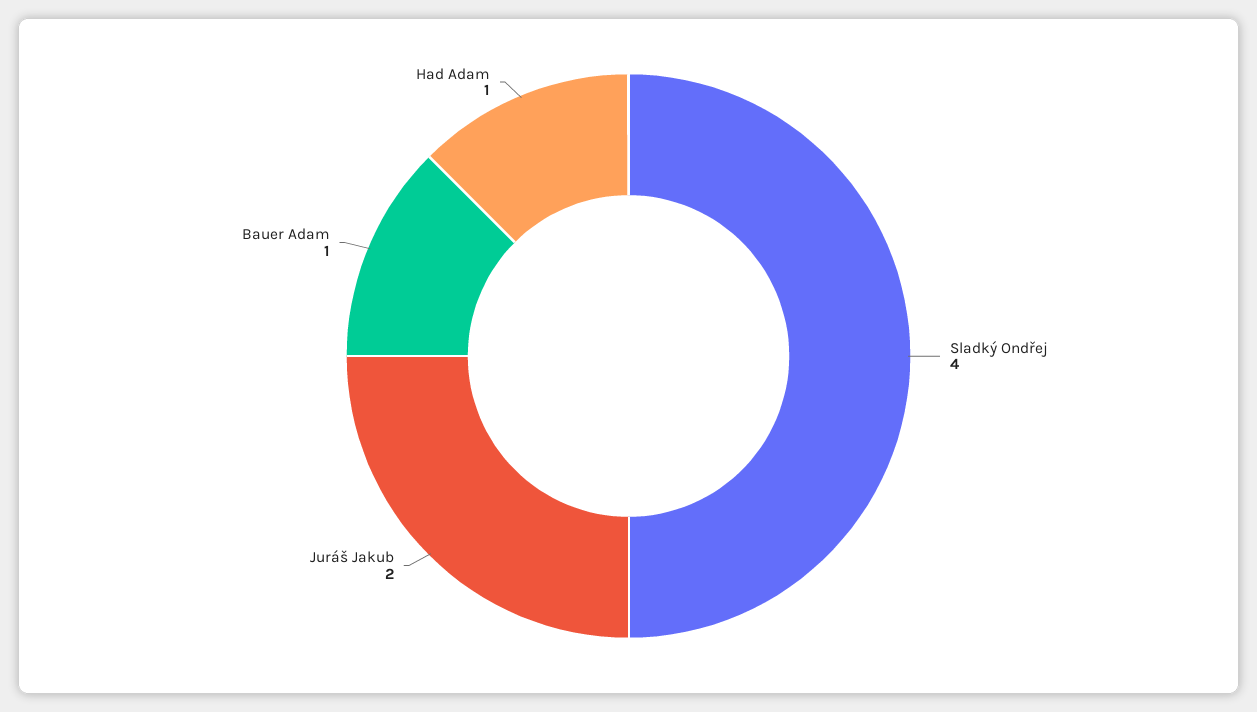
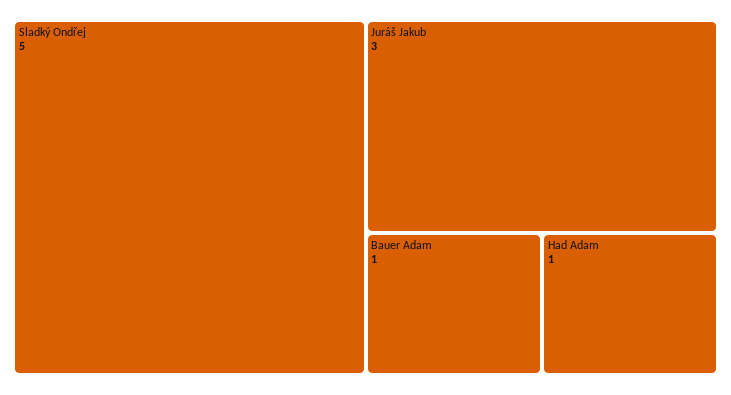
Sladký Ondřej: 4 -> 5
Juráš Jakub: 2 -> 3

